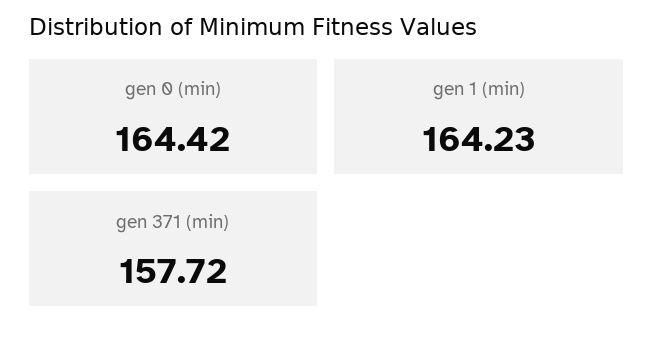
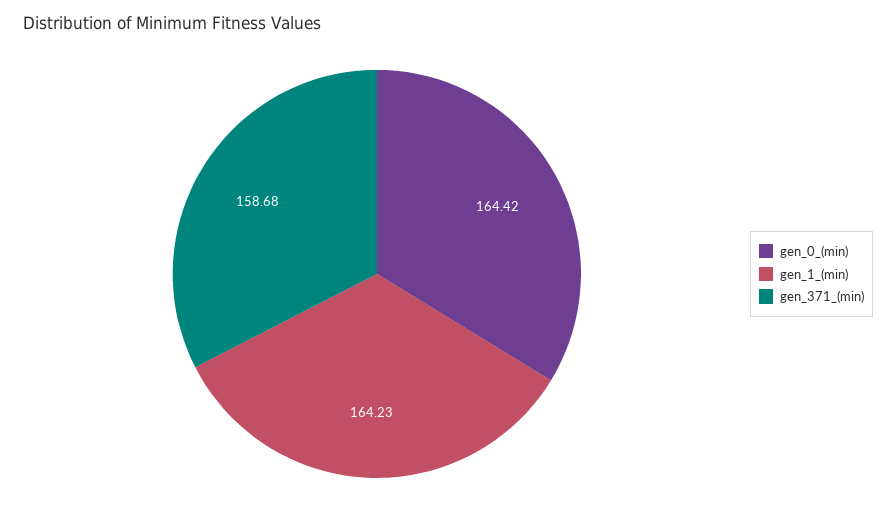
gen 371 (min): 157.72 -> 158.68

